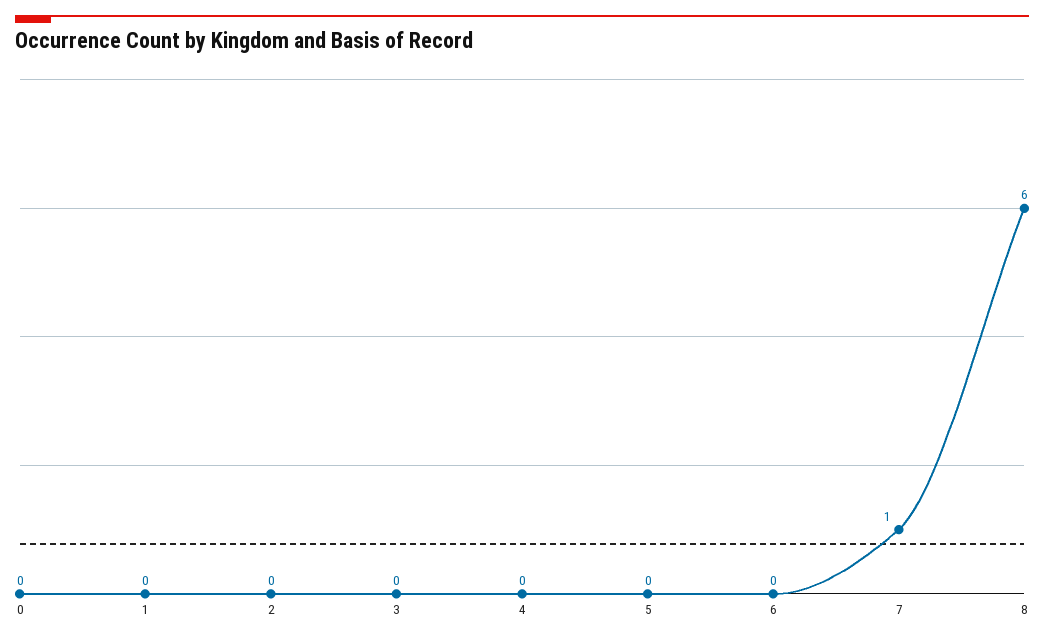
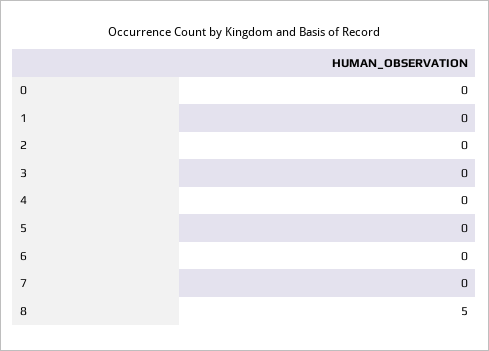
7: 1 -> 0
8: 6 -> 5

